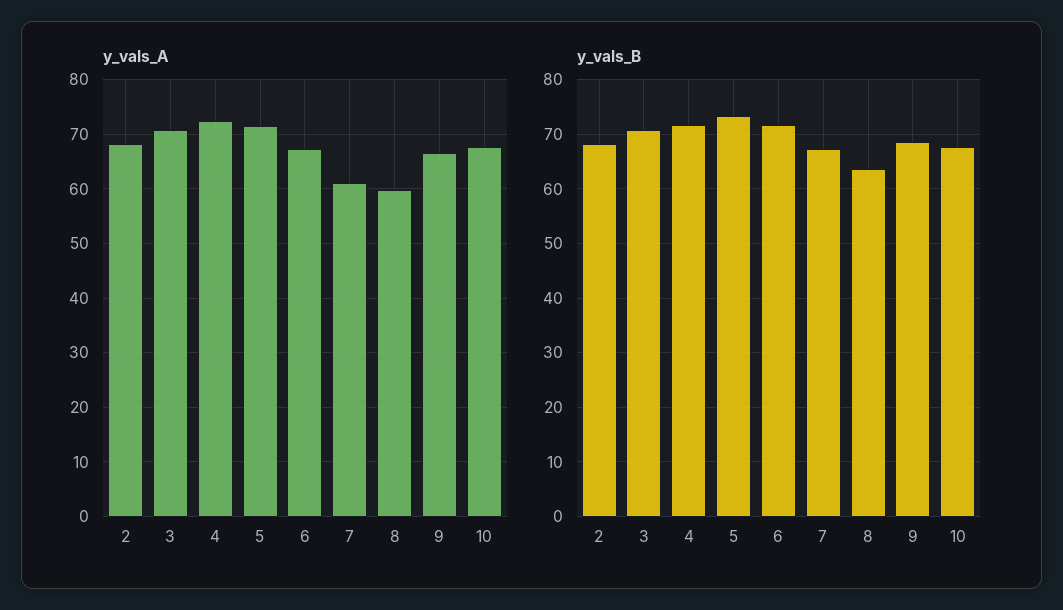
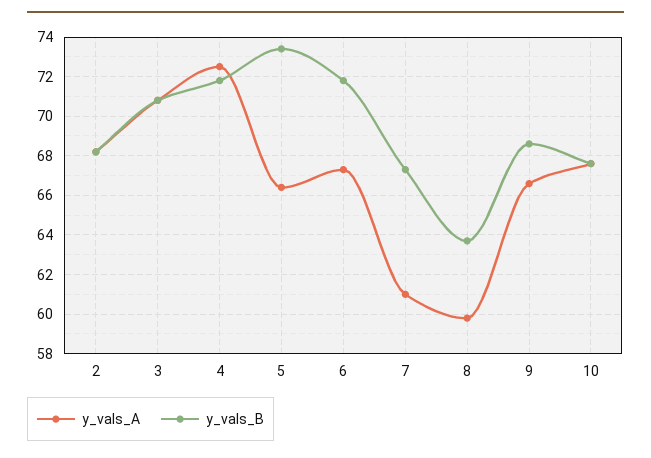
y_vals_A, 5: 72 -> 66.5

